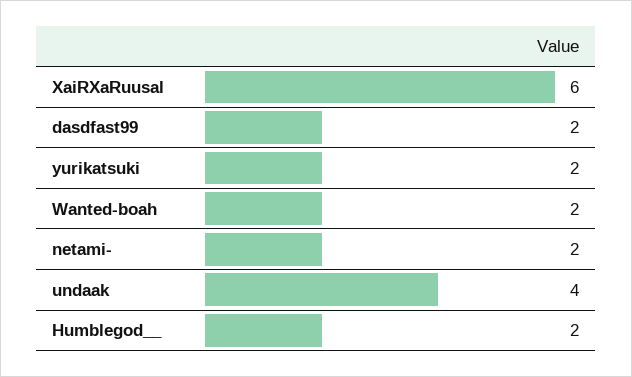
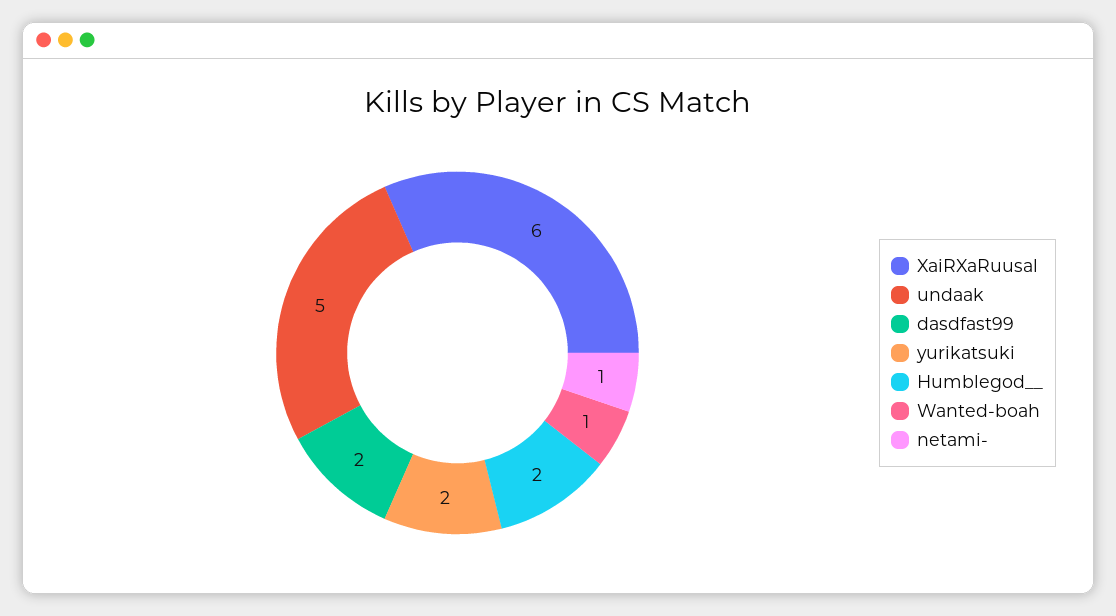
Wanted-boah: 2 -> 1
netami-: 2 -> 1
undaak: 4 -> 5

